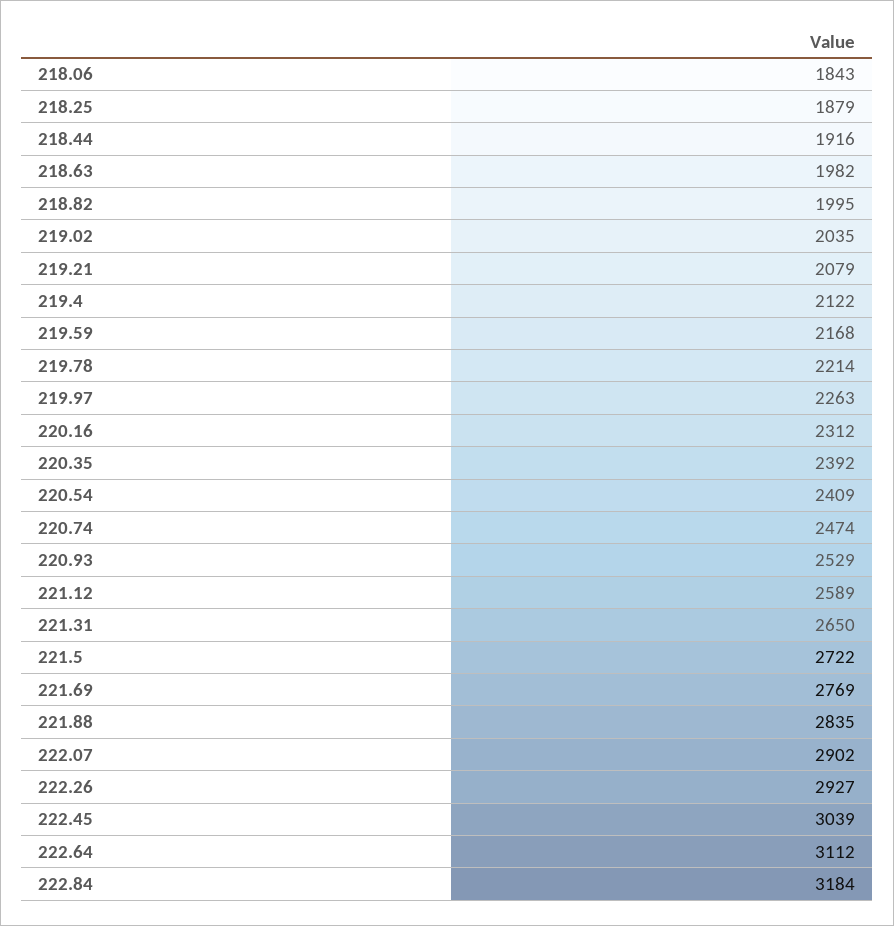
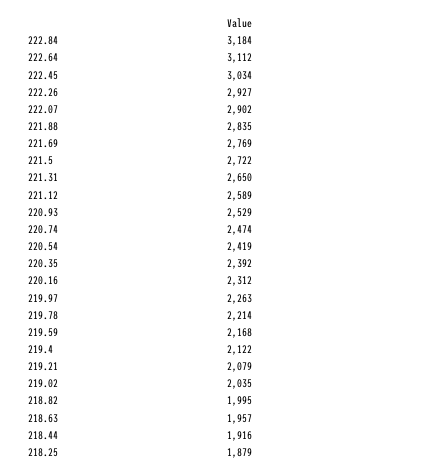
218.06: 1843 -> none
218.63: 1982 -> 1957
220.54: 2409 -> 2419
222.45: 3039 -> 3034

